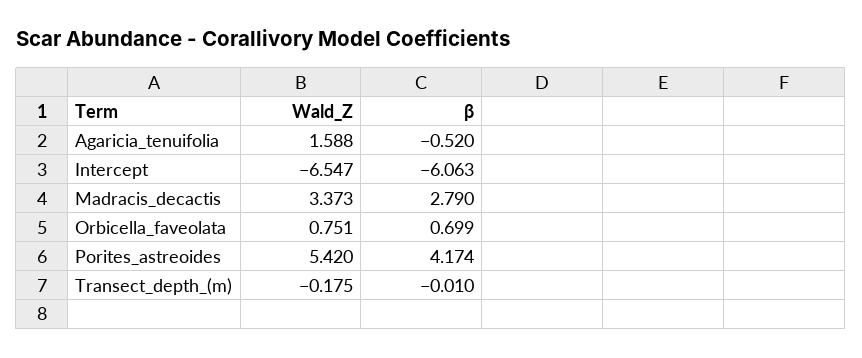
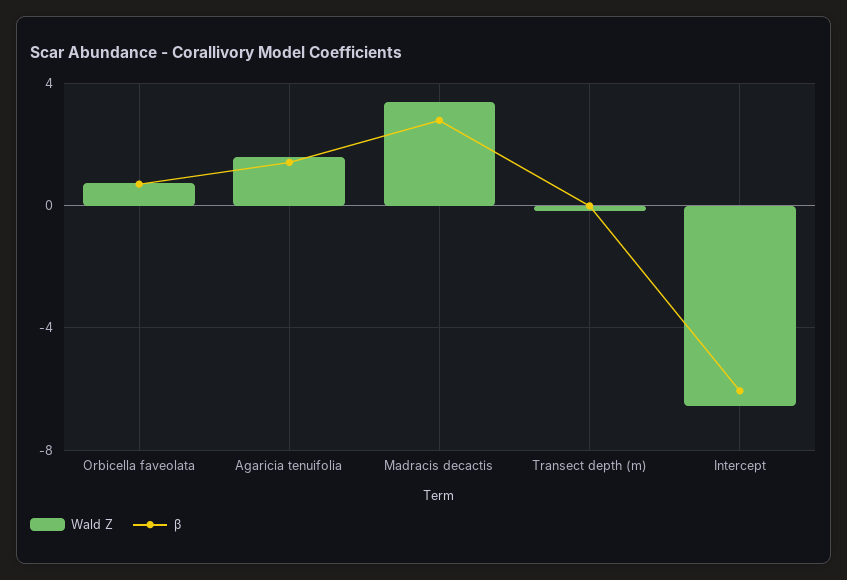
β, Agaricia_tenuifolia: -0.52 -> 1.5
Wald_Z, Porites_astreoides: 5.42 -> none
β, Porites_astreoides: 4.174 -> none

